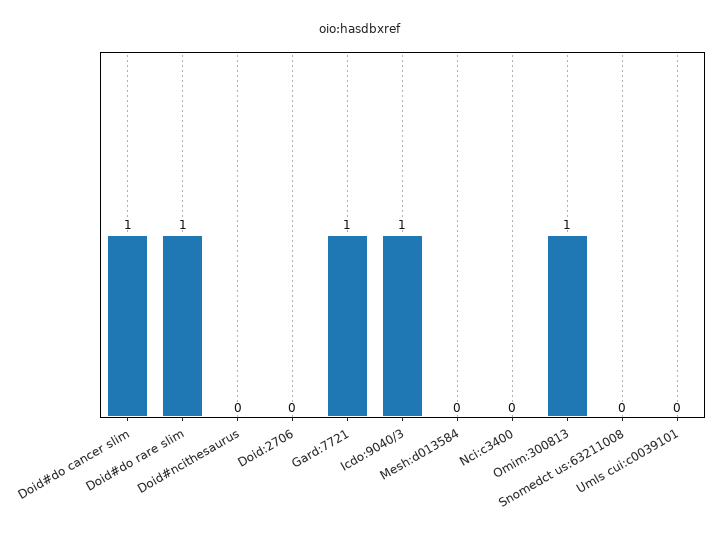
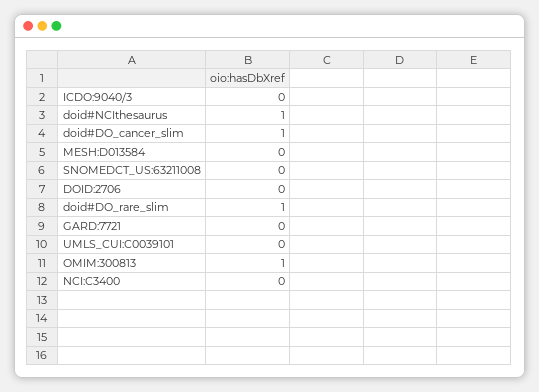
Doid#ncithesaurus: 0 -> 1
Gard:7721: 1 -> 0
Icdo:9040/3: 1 -> 0

